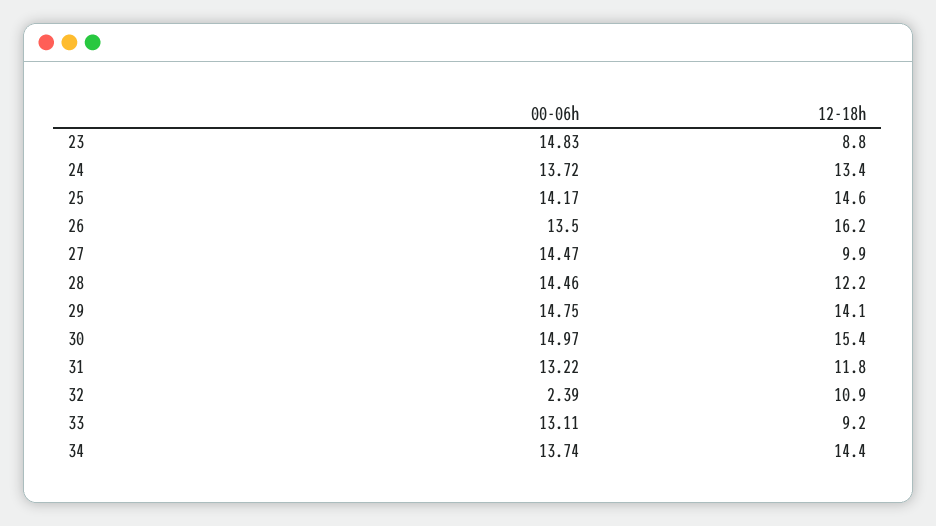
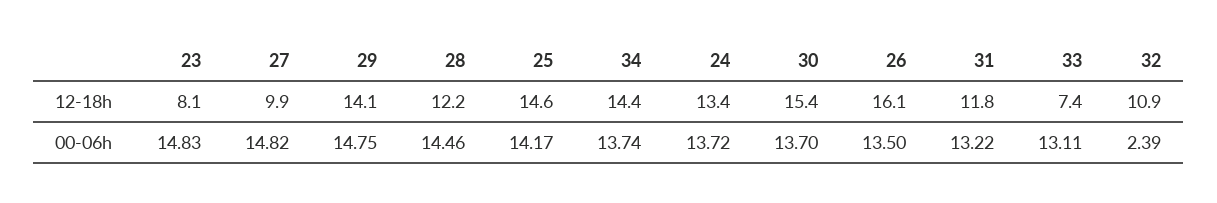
12-18h, 23: 8.8 -> 8.1
12-18h, 26: 16.2 -> 16.1
00-06h, 27: 14.47 -> 14.82
00-06h, 30: 14.97 -> 13.7
12-18h, 33: 9.2 -> 7.4

